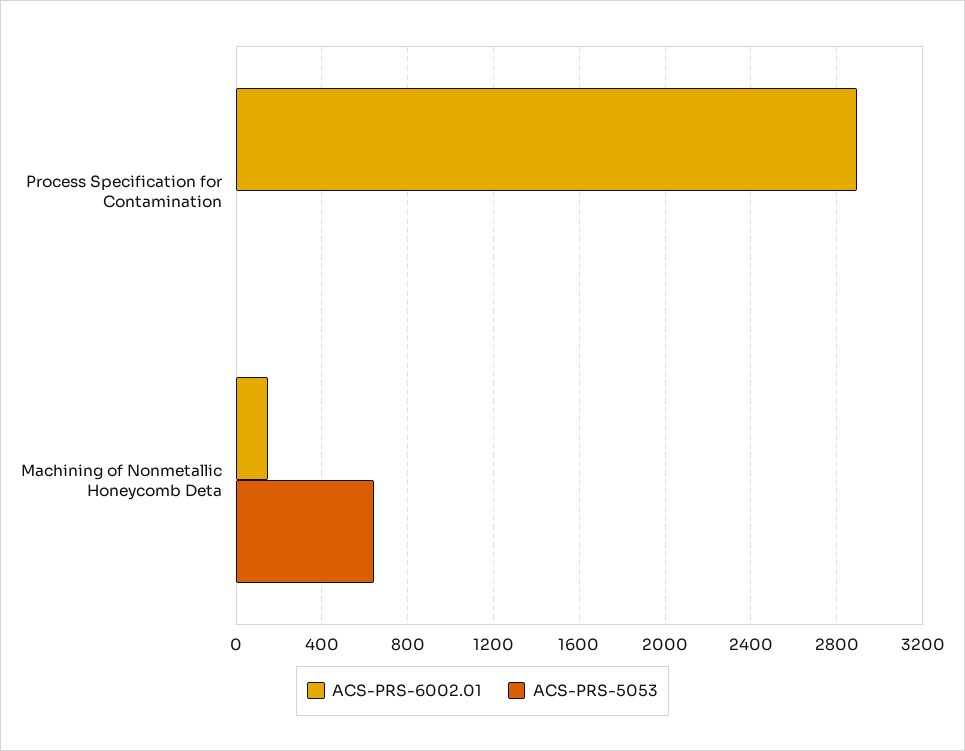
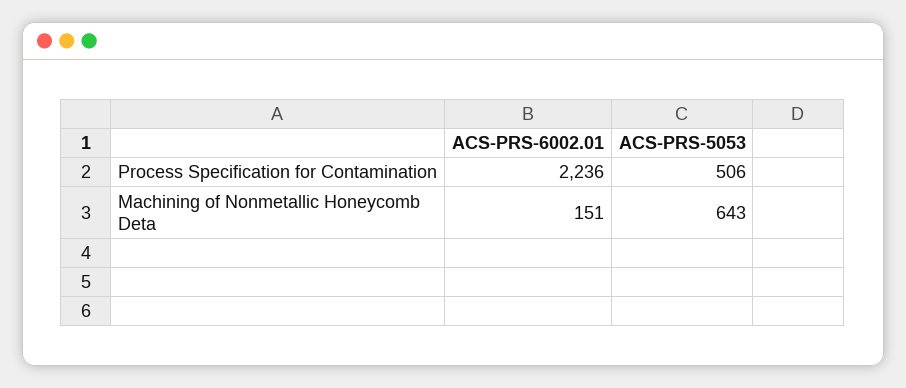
ACS-PRS-6002.01, Process Specification for Contamination: 2900 -> 2236
ACS-PRS-5053, Process Specification for Contamination: 0 -> 506

